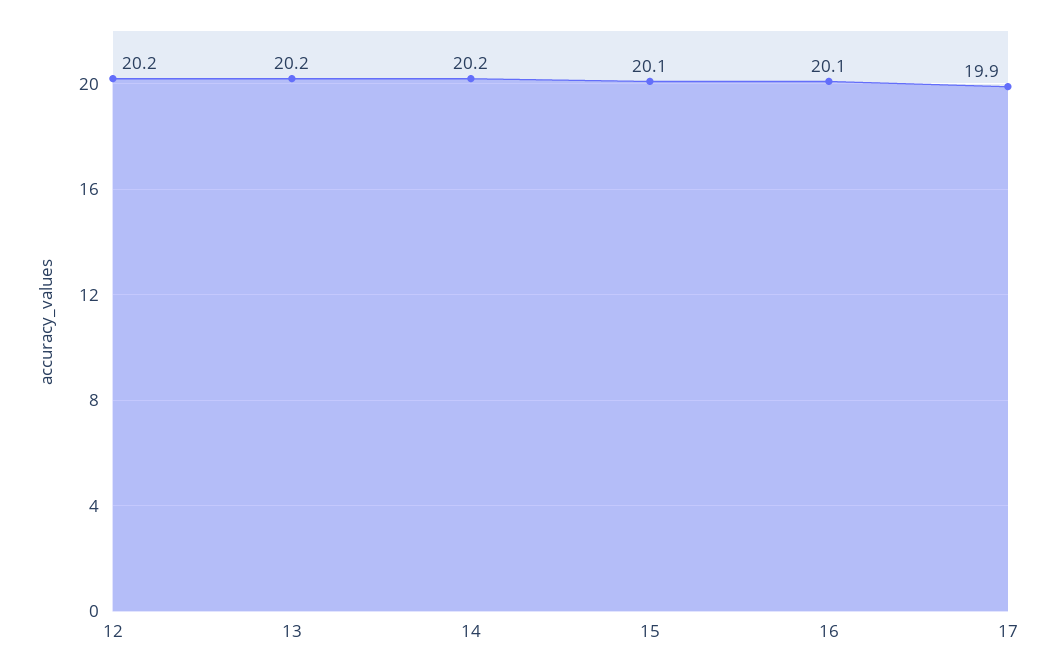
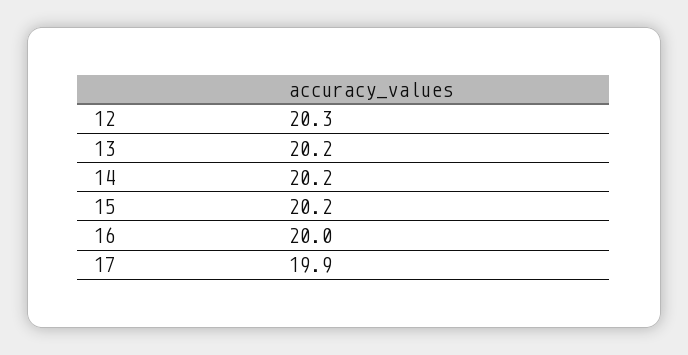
12: 20.2 -> 20.3
15: 20.1 -> 20.2
16: 20.1 -> 20

